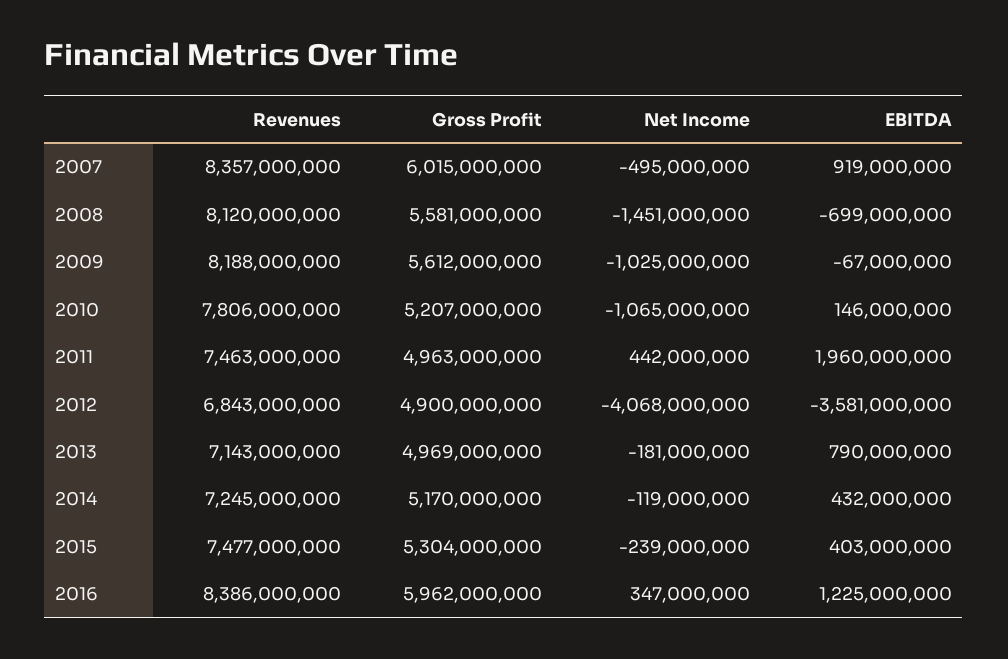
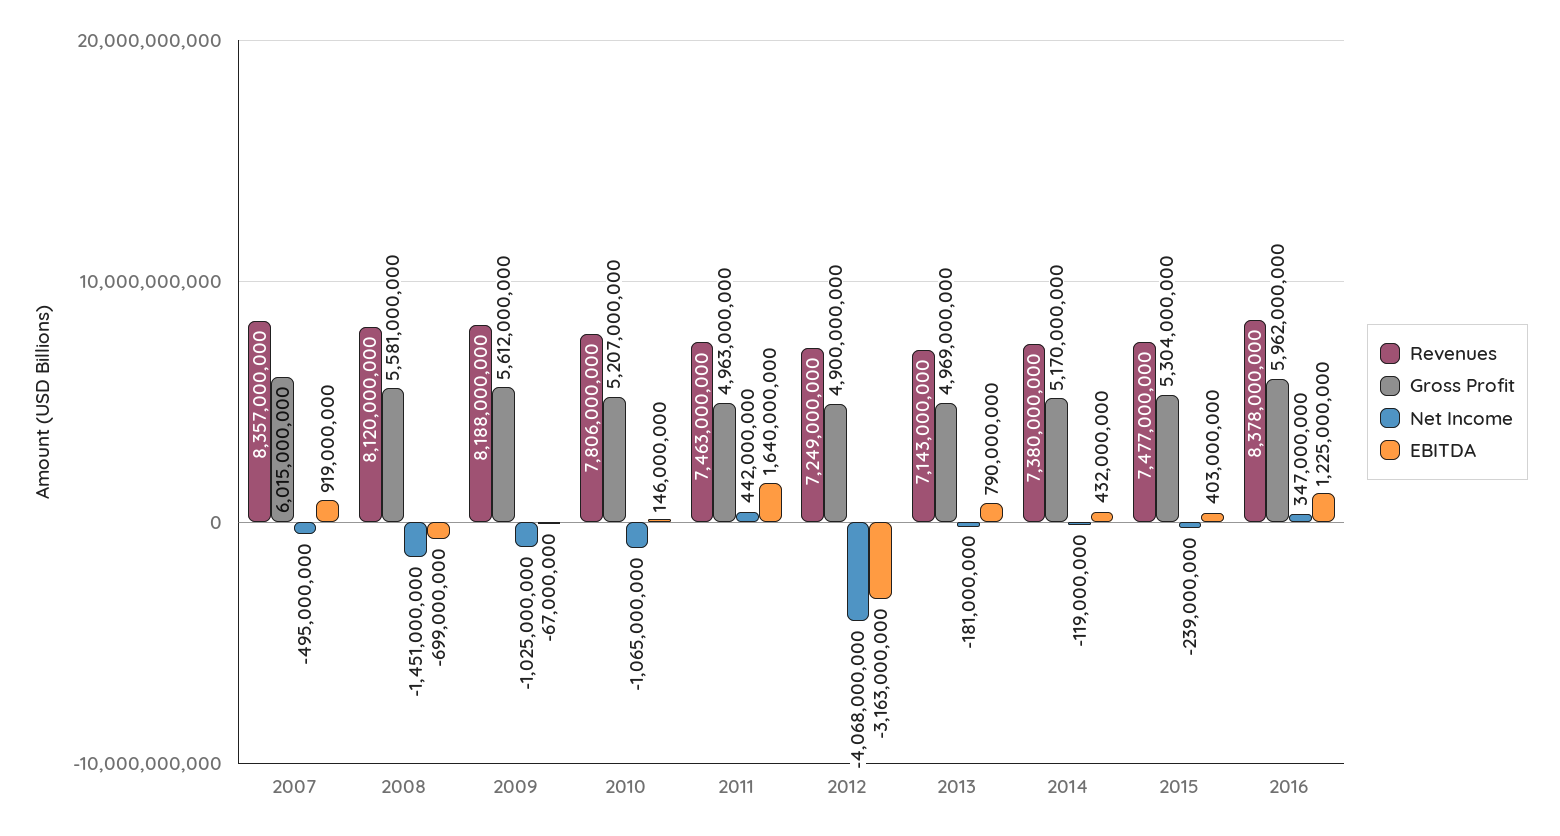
EBITDA, 2011: 1960000000 -> 1640000000
Revenues, 2012: 6843000000 -> 7249000000
EBITDA, 2012: -3581000000 -> -3163000000
Revenues, 2014: 7245000000 -> 7380000000
Revenues, 2016: 8386000000 -> 8378000000

